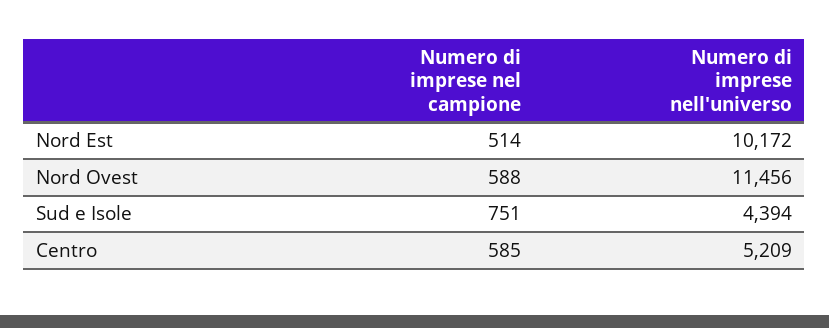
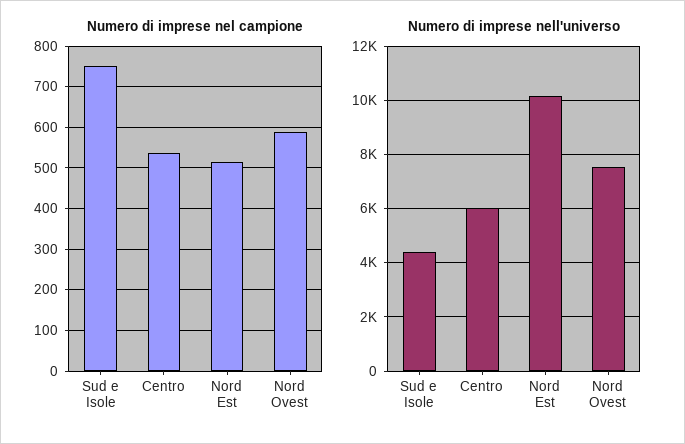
Numero di imprese nell'universo, Nord Ovest: 11456 -> 7500
Numero di imprese nel campione, Centro: 585 -> 540
Numero di imprese nell'universo, Centro: 5209 -> 6000

